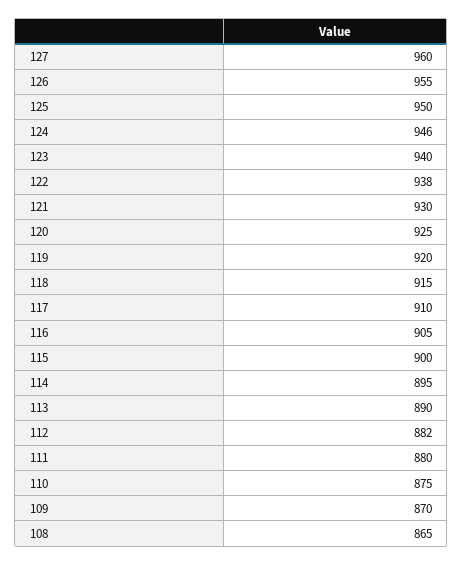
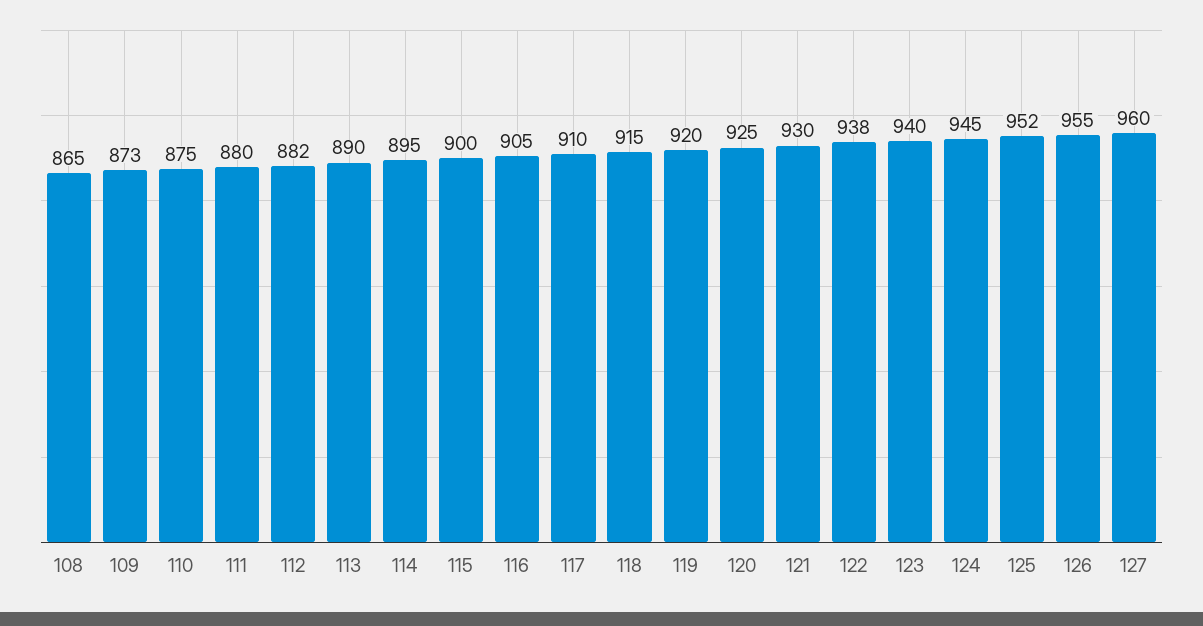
125: 950 -> 952
124: 946 -> 945
109: 870 -> 873

